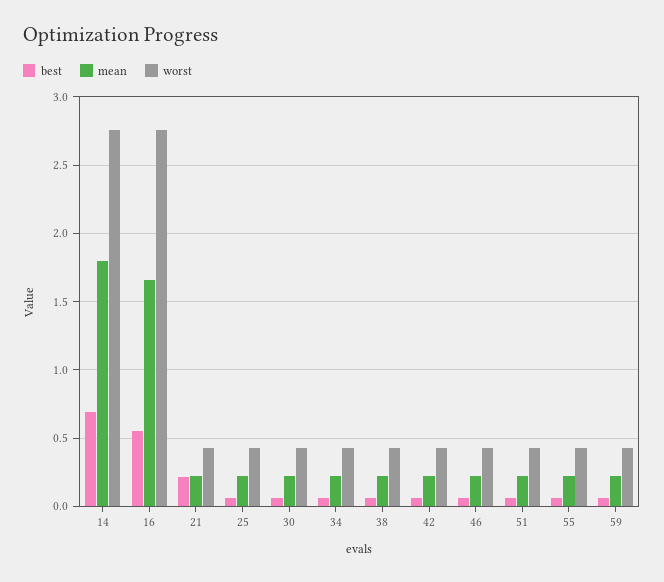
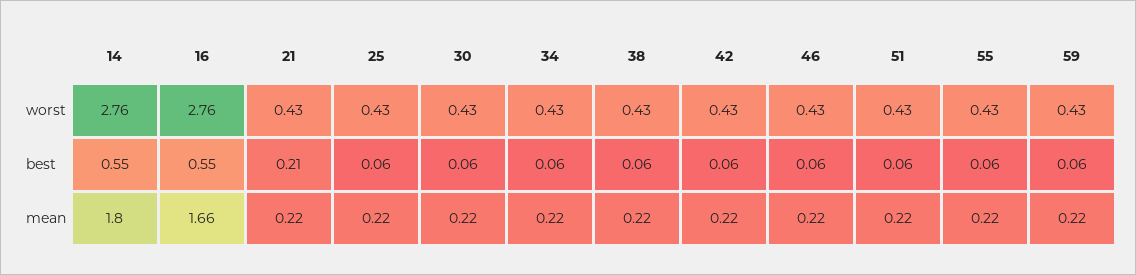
best, 14: 0.7 -> 0.55

